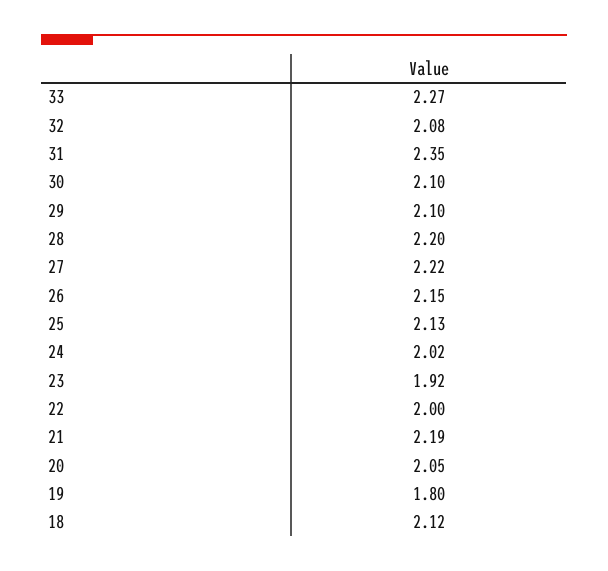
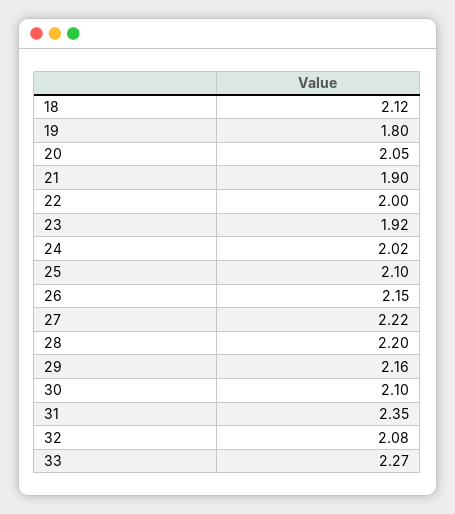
29: 2.1 -> 2.16
25: 2.13 -> 2.1
21: 2.19 -> 1.9

